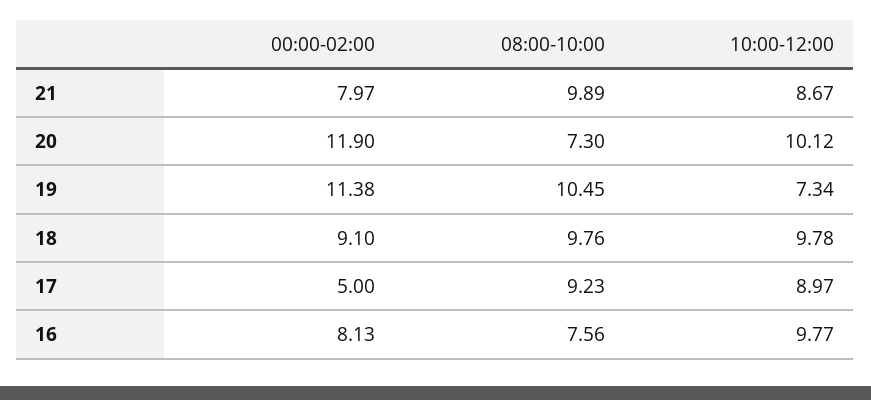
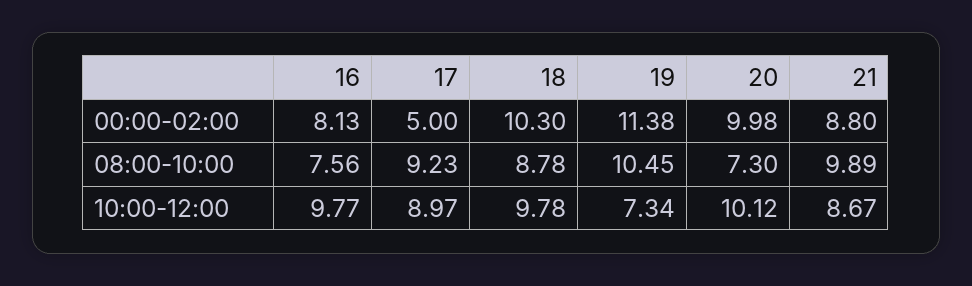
00:00-02:00, 21: 7.97 -> 8.8
00:00-02:00, 20: 11.9 -> 9.98
00:00-02:00, 18: 9.1 -> 10.3
08:00-10:00, 18: 9.76 -> 8.78

